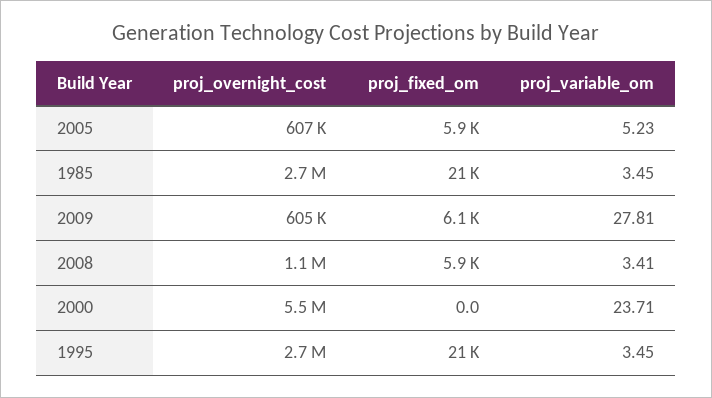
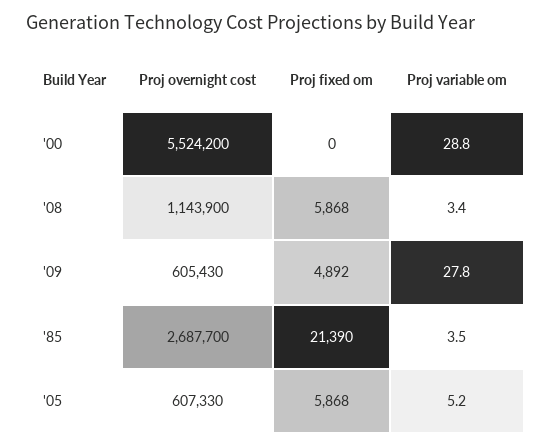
proj_fixed_om, 2009: 6100 -> 4892
proj_variable_om, 2000: 23.71 -> 28.8
proj_overnight_cost, 1995: 2700000 -> none
proj_fixed_om, 1995: 21000 -> none
proj_variable_om, 1995: 3.45 -> none

